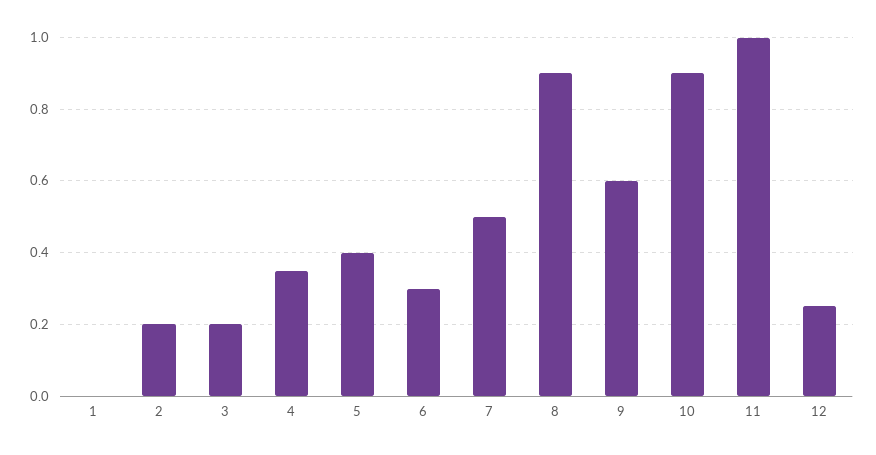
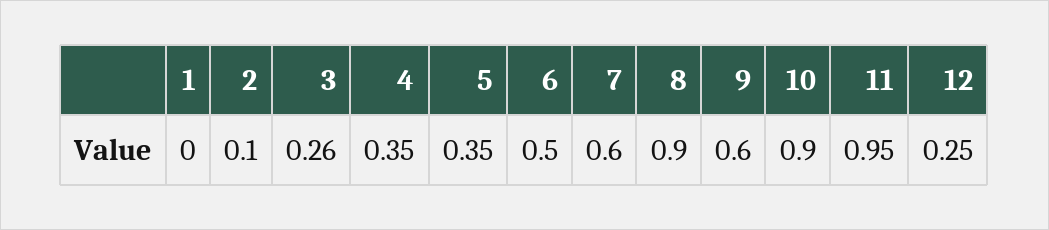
2: 0.2 -> 0.1
3: 0.2 -> 0.26
5: 0.4 -> 0.35
6: 0.3 -> 0.5
7: 0.5 -> 0.6
11: 1 -> 0.95

